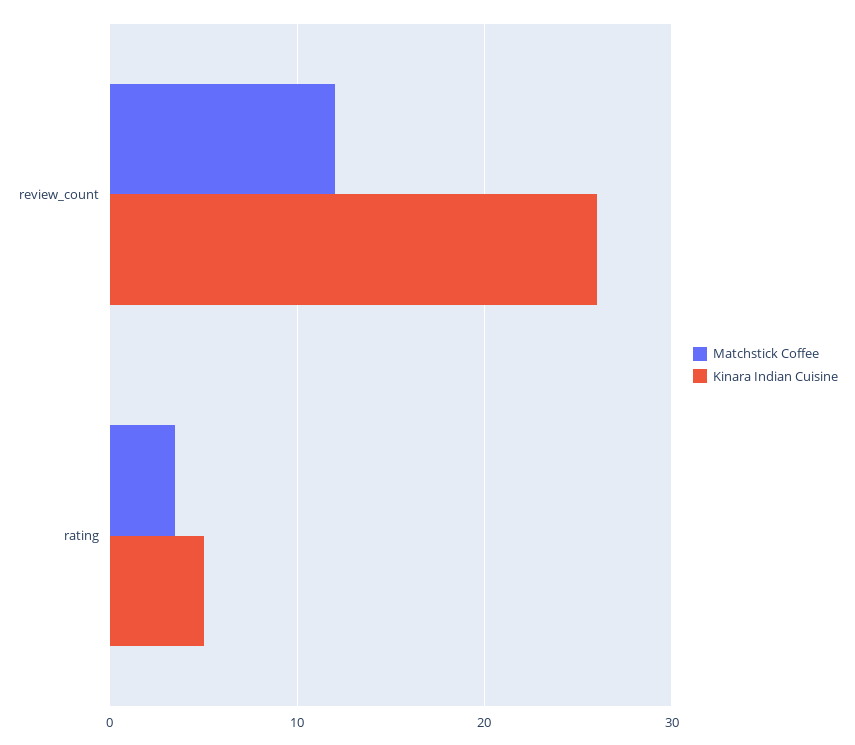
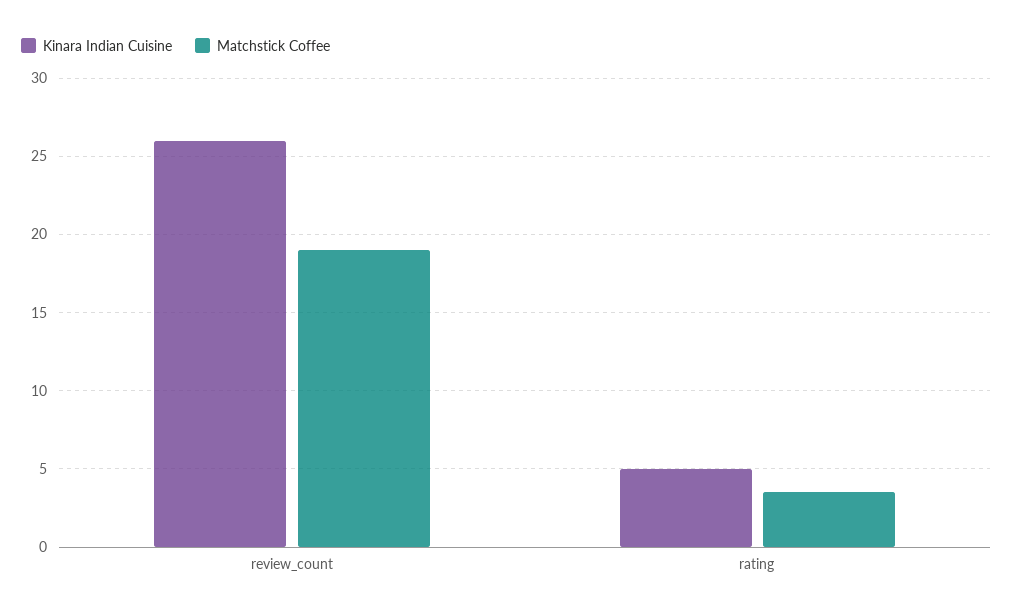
Matchstick Coffee, review_count: 12 -> 19

